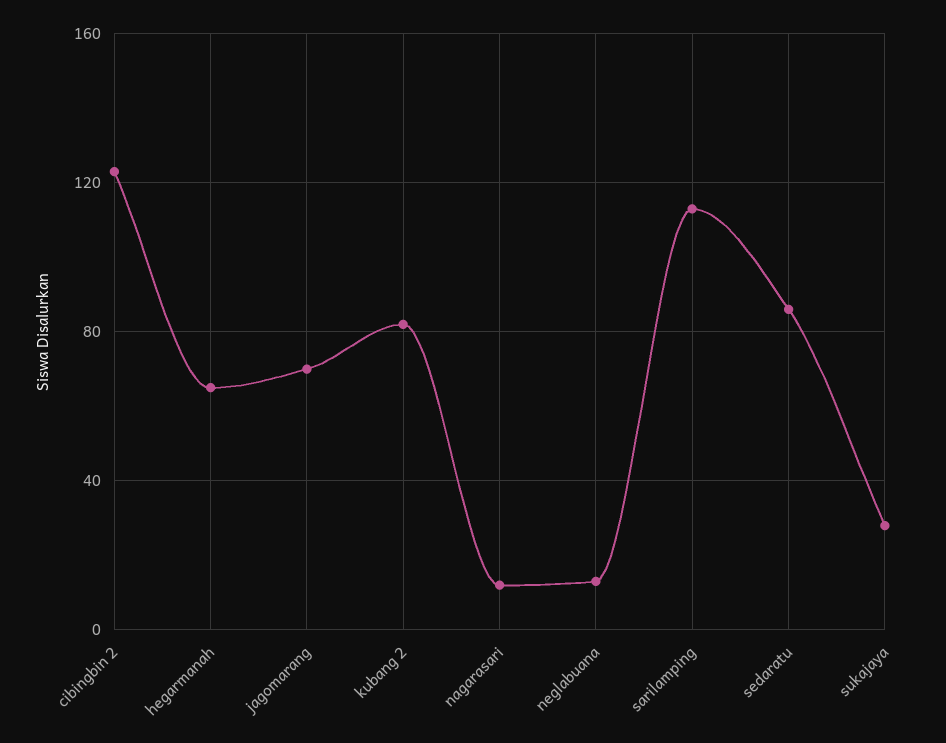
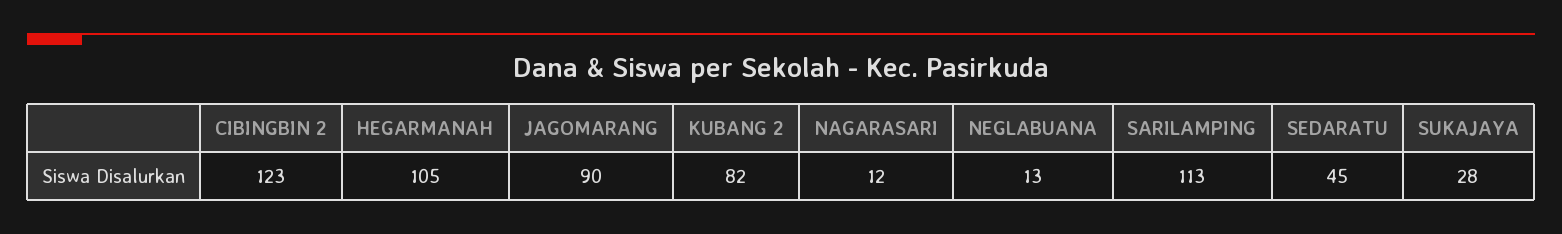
hegarmanah: 65 -> 105
jagomarang: 70 -> 90
sedaratu: 85 -> 45

